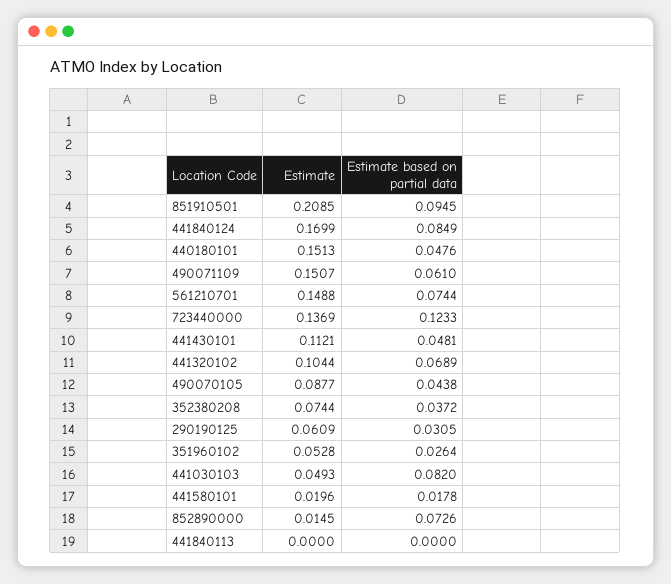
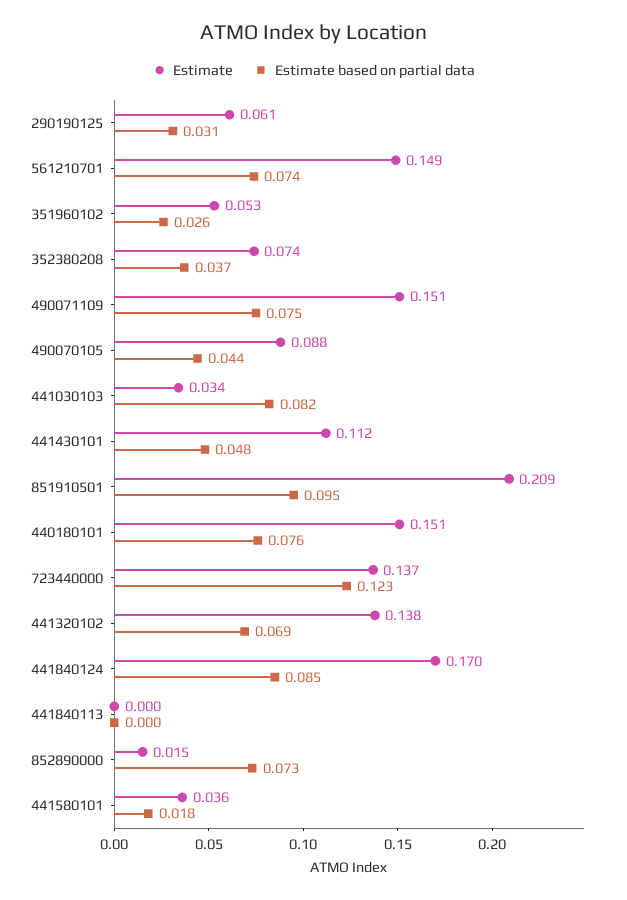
Estimate based on partial data, 440180101: 0.0476 -> 0.076
Estimate based on partial data, 490071109: 0.061 -> 0.075
Estimate, 441320102: 0.1044 -> 0.138
Estimate, 441030103: 0.0493 -> 0.034
Estimate, 441580101: 0.0196 -> 0.036

